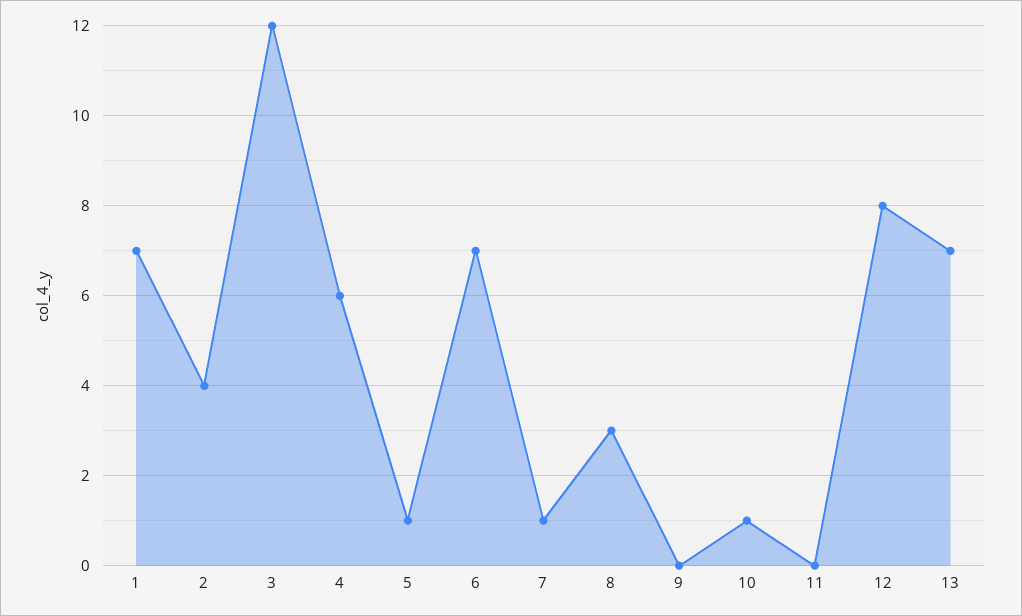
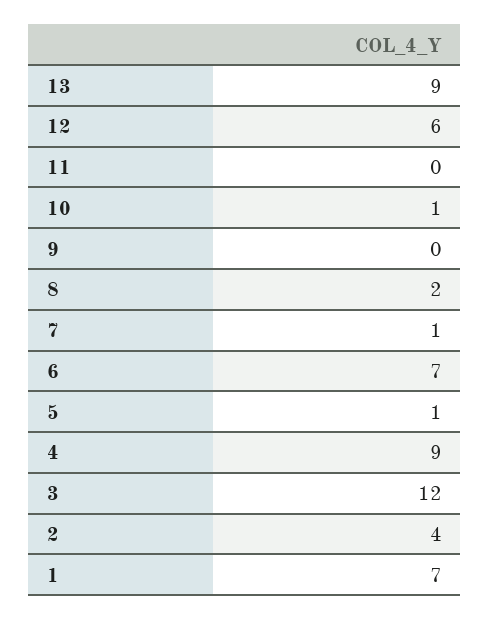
4: 6 -> 9
8: 3 -> 2
12: 8 -> 6
13: 7 -> 9

